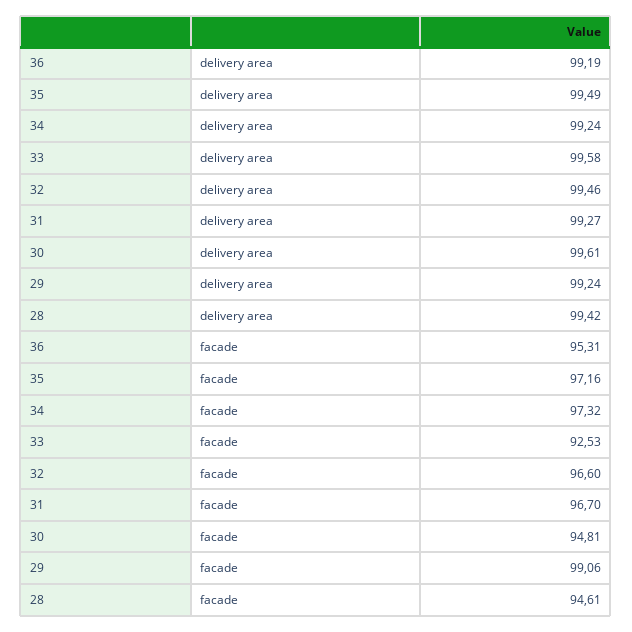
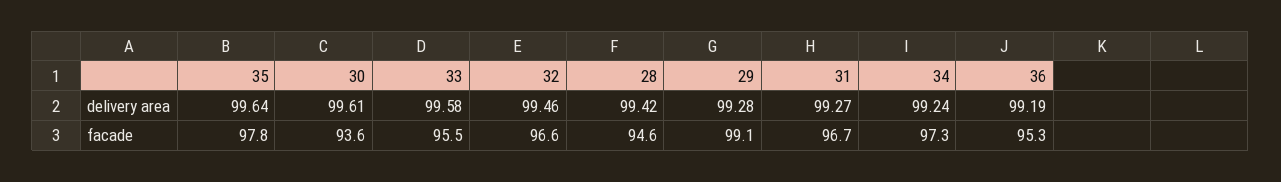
35, delivery area: 99.49 -> 99.64
29, delivery area: 99.24 -> 99.28
35, facade: 97.16 -> 97.8
33, facade: 92.53 -> 95.5
30, facade: 94.81 -> 93.6

